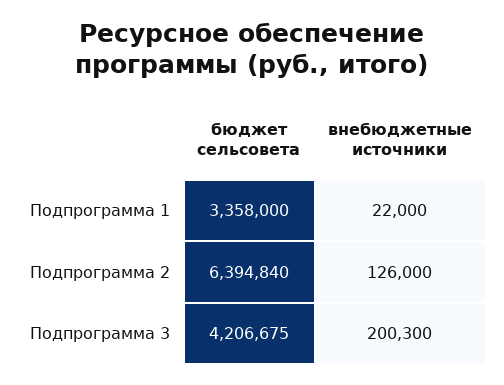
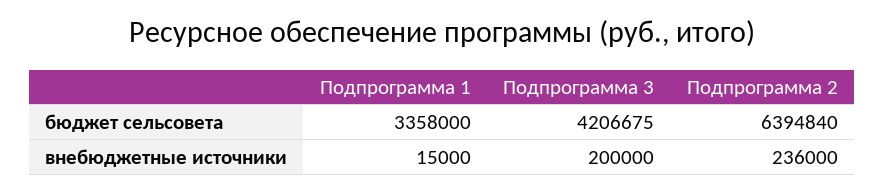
внебюджетные источники, Подпрограмма 1: 22000 -> 15000
внебюджетные источники, Подпрограмма 2: 126000 -> 236000
внебюджетные источники, Подпрограмма 3: 200300 -> 200000

